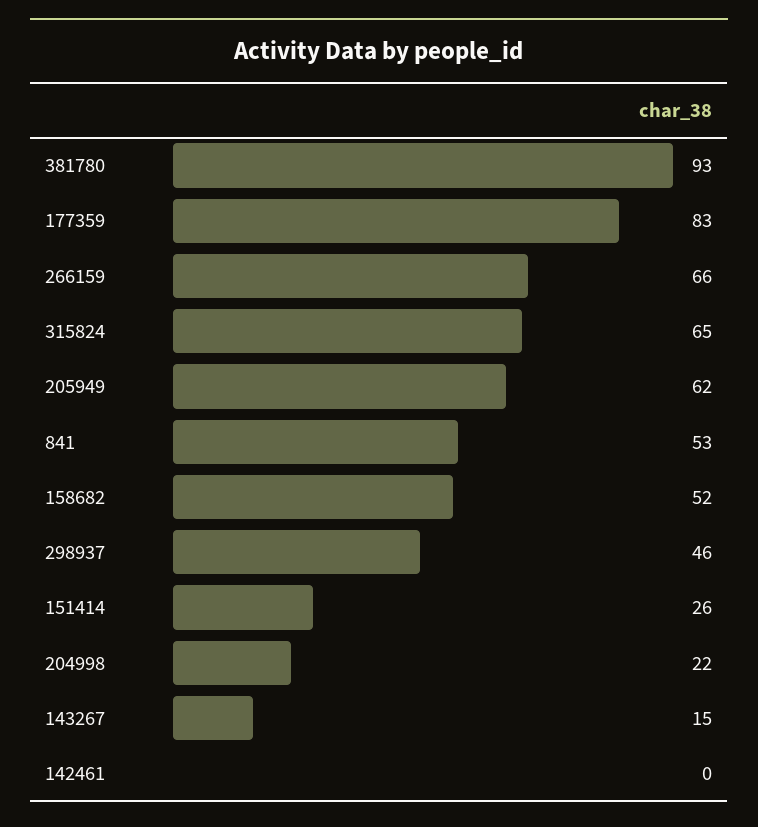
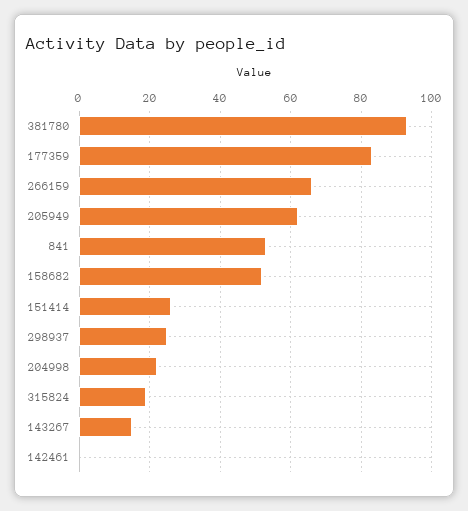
315824: 65 -> 20
298937: 46 -> 25

